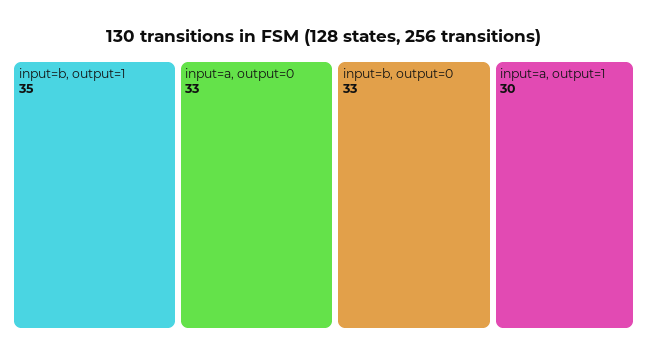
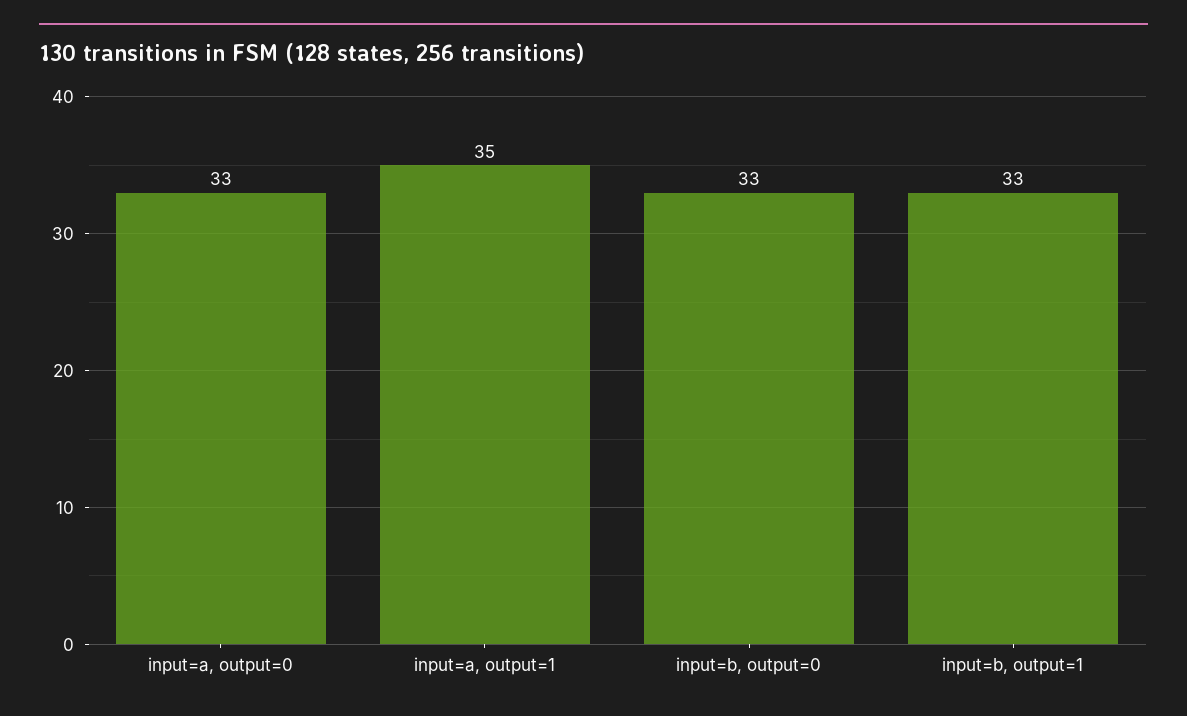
input=b, output=1: 35 -> 33
input=a, output=1: 30 -> 35

